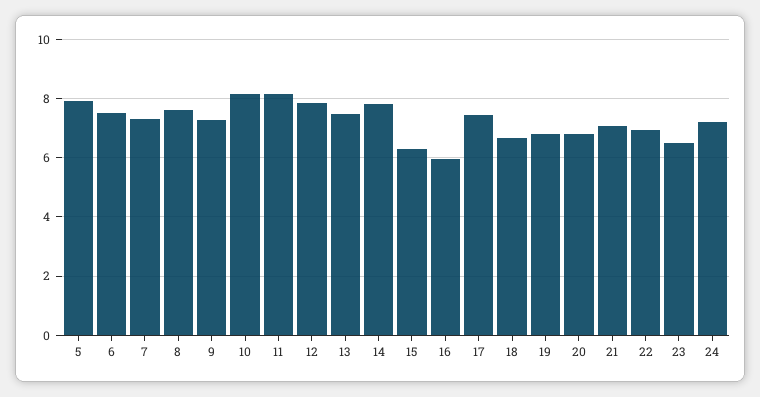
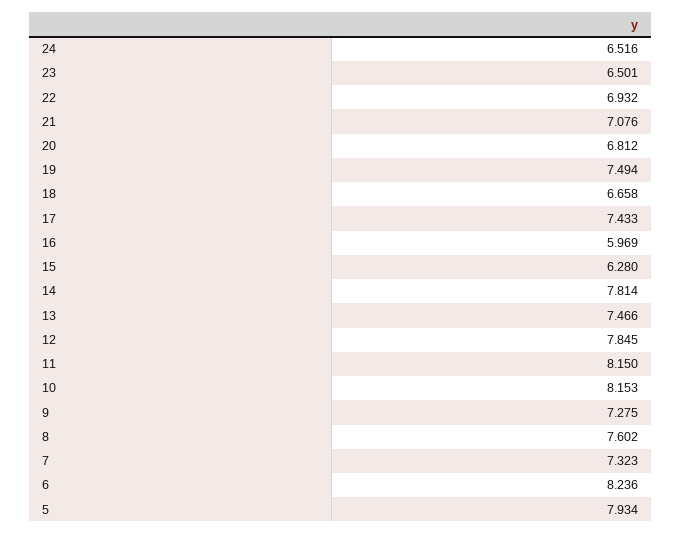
6: 7.5 -> 8.236
19: 6.75 -> 7.494
24: 7.25 -> 6.516

